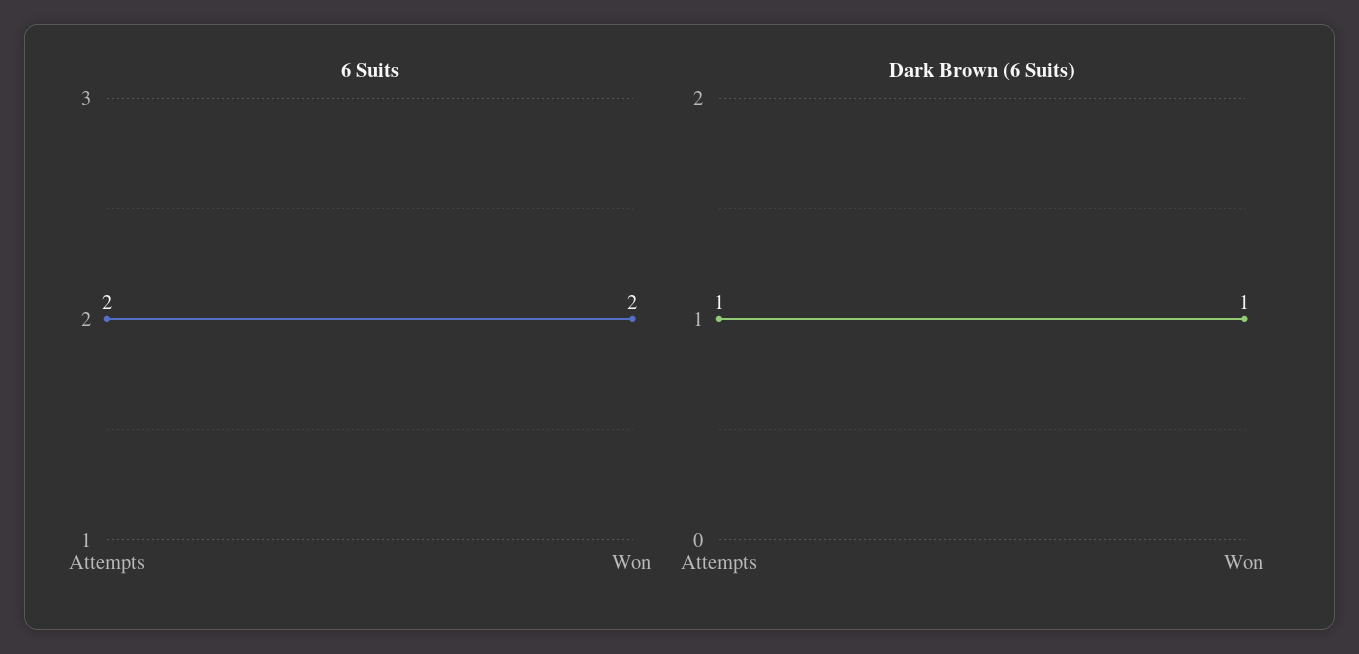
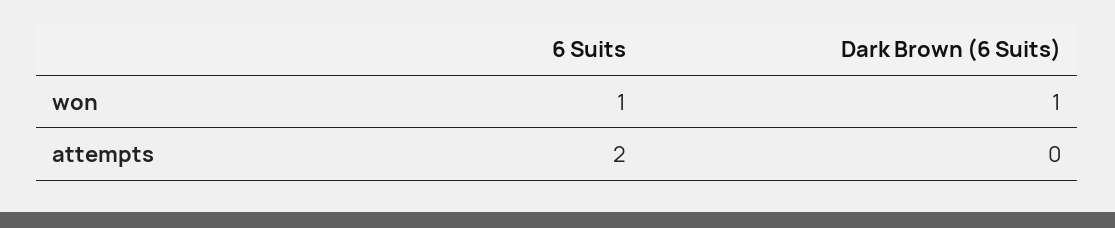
6 Suits, Won: 2 -> 1
Dark Brown (6 Suits), Attempts: 1 -> 0

